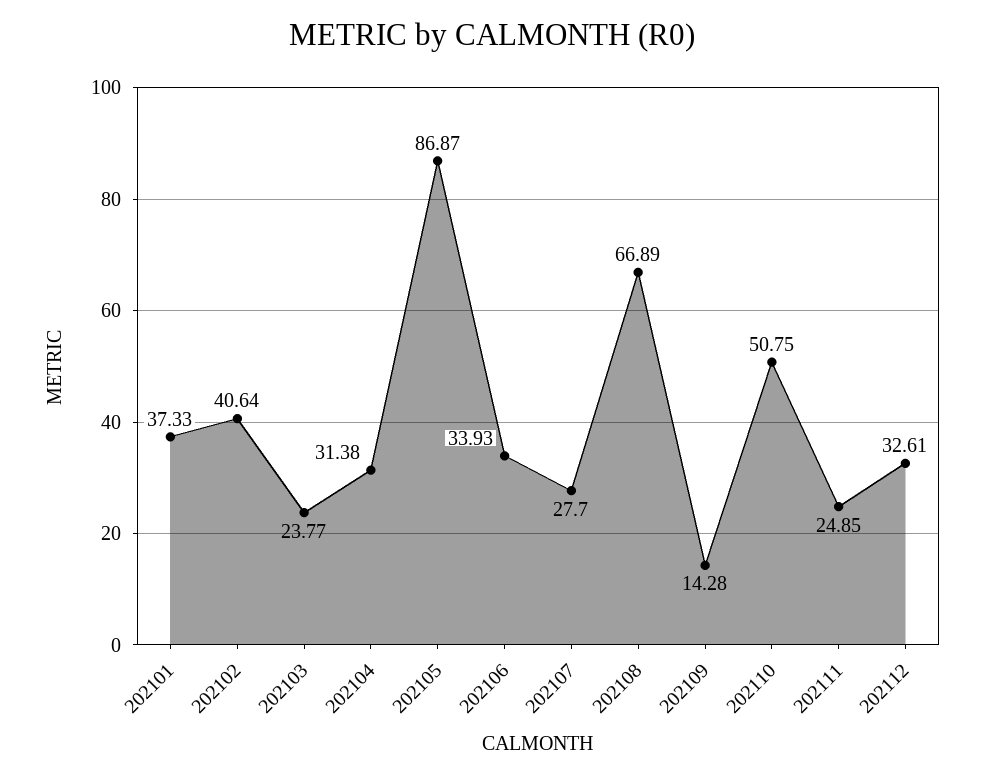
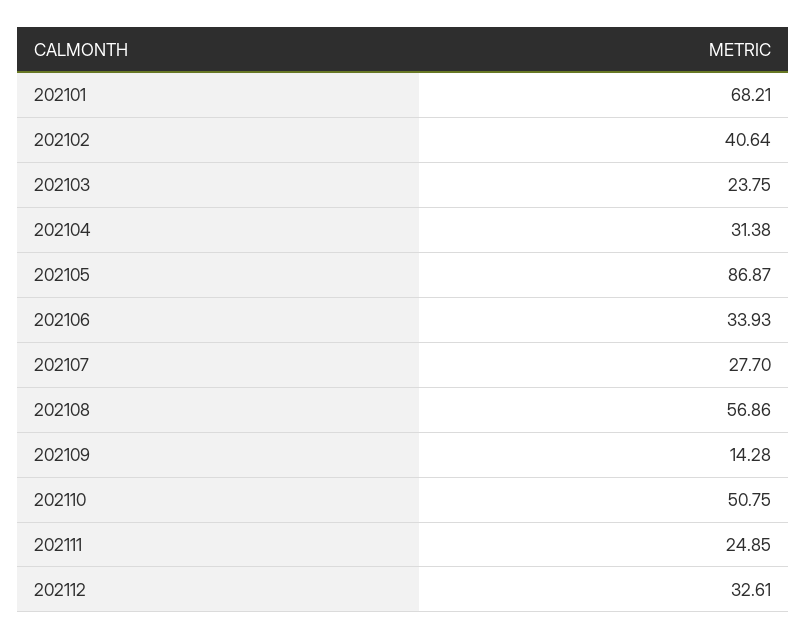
202101: 37.33 -> 68.21
202103: 23.77 -> 23.75
202108: 66.89 -> 56.86

